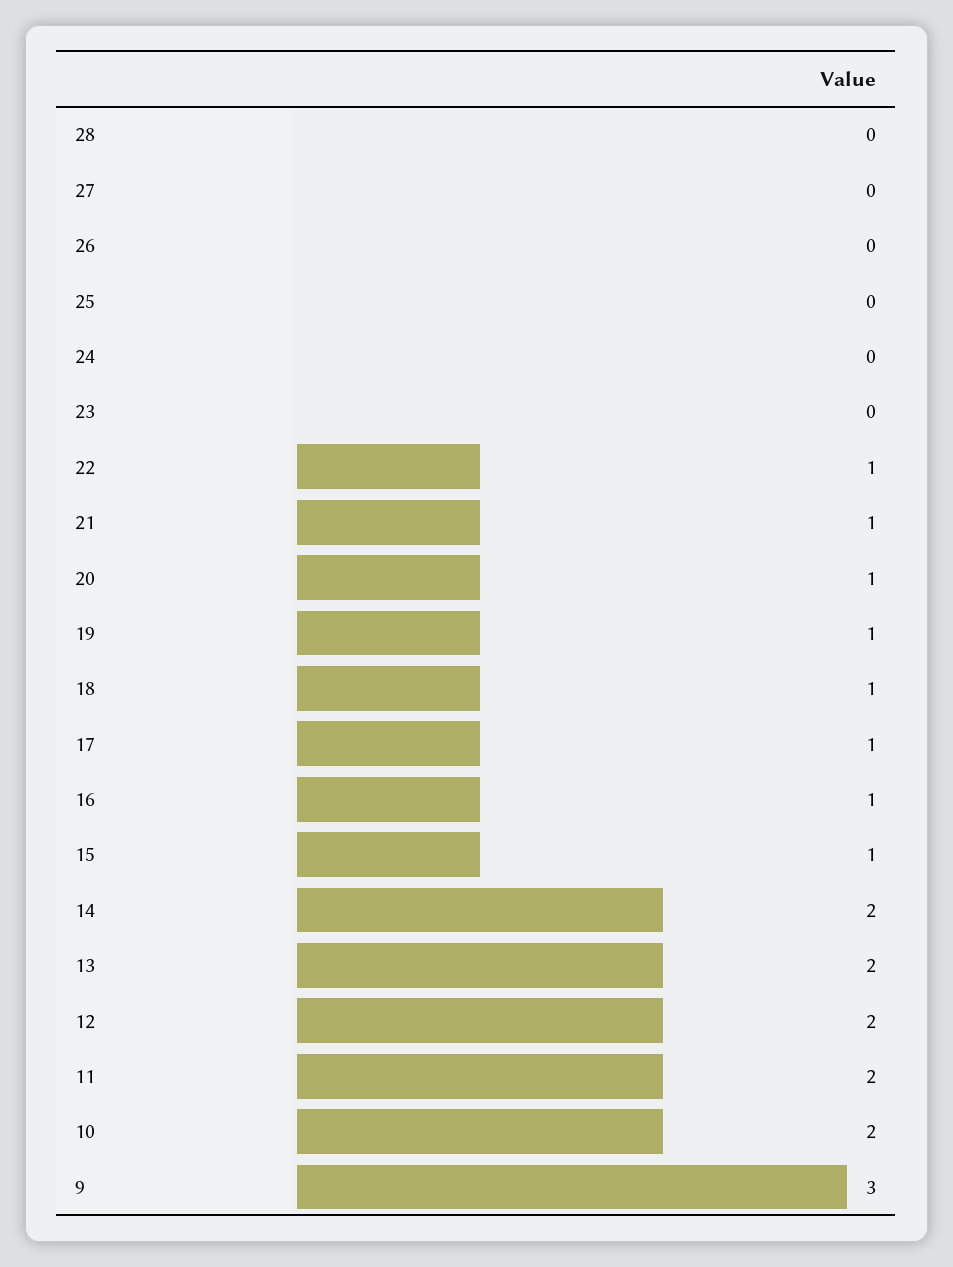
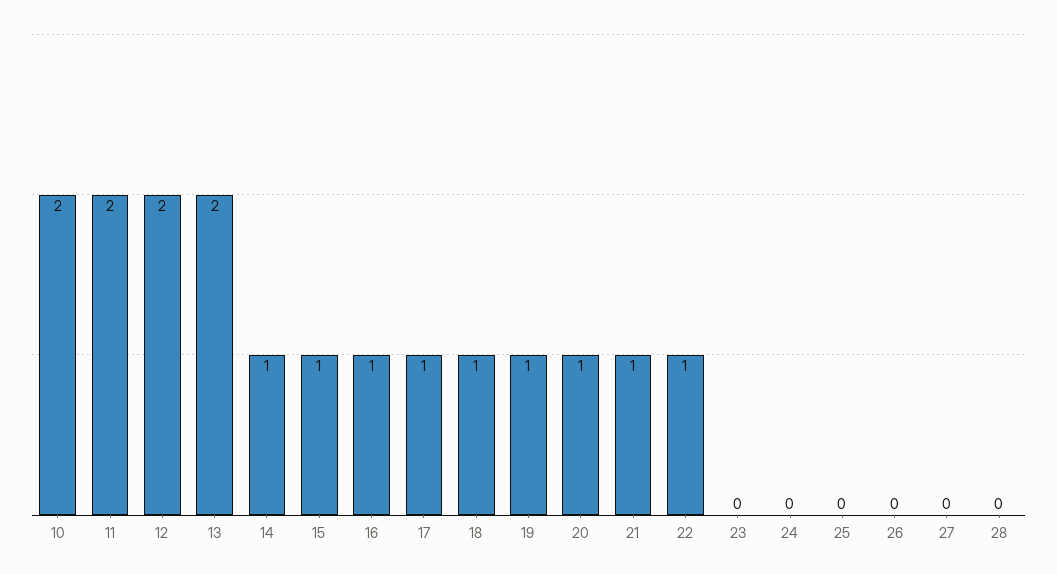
14: 2 -> 1
9: 3 -> none

